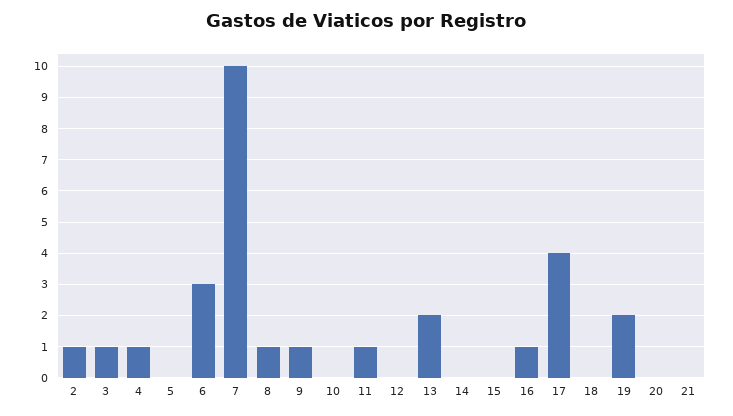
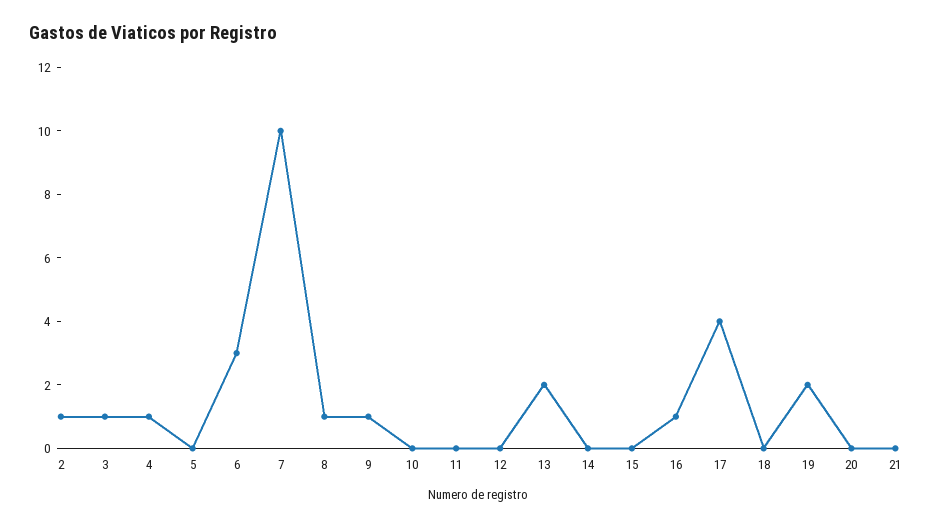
11: 1 -> 0

